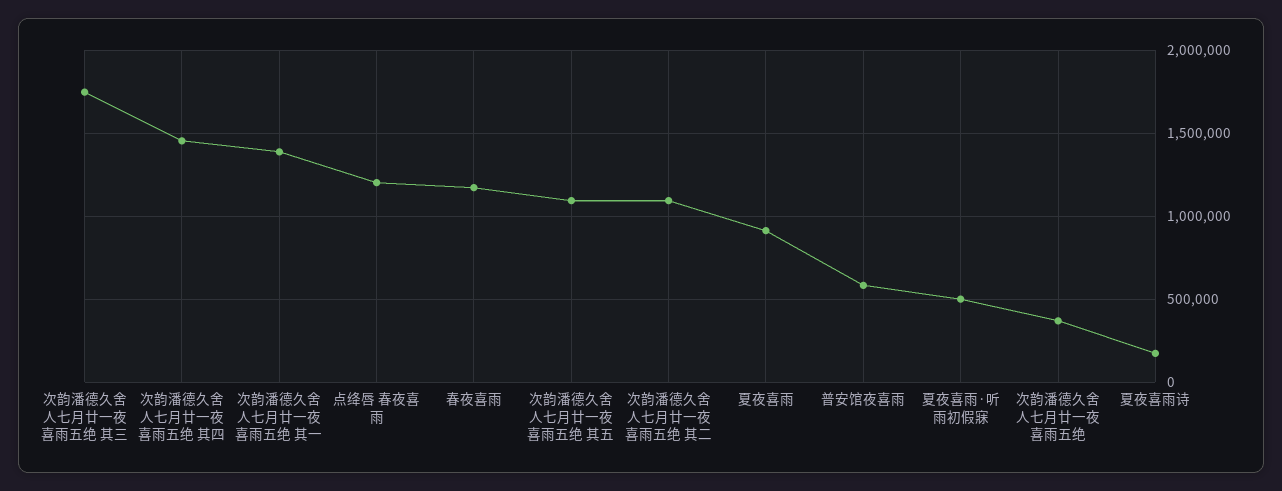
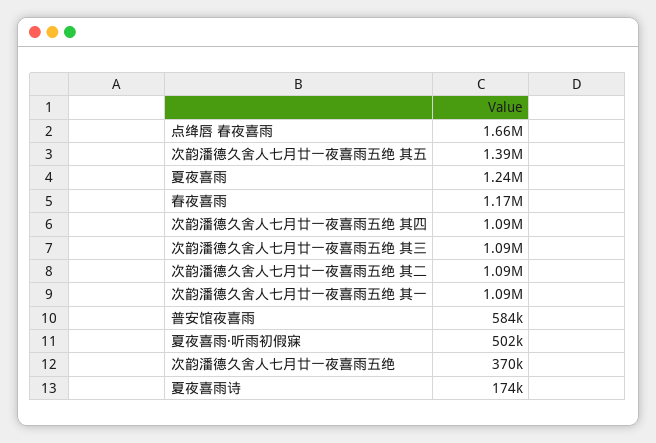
次韵潘德久舍人七月廿一夜喜雨五绝 其三: 1750000 -> 1090000
次韵潘德久舍人七月廿一夜喜雨五绝 其四: 1450000 -> 1090000
次韵潘德久舍人七月廿一夜喜雨五绝 其一: 1400000 -> 1090000
点绛唇 春夜喜雨: 1200000 -> 1660000
次韵潘德久舍人七月廿一夜喜雨五绝 其五: 1100000 -> 1390000
夏夜喜雨: 900000 -> 1240000

